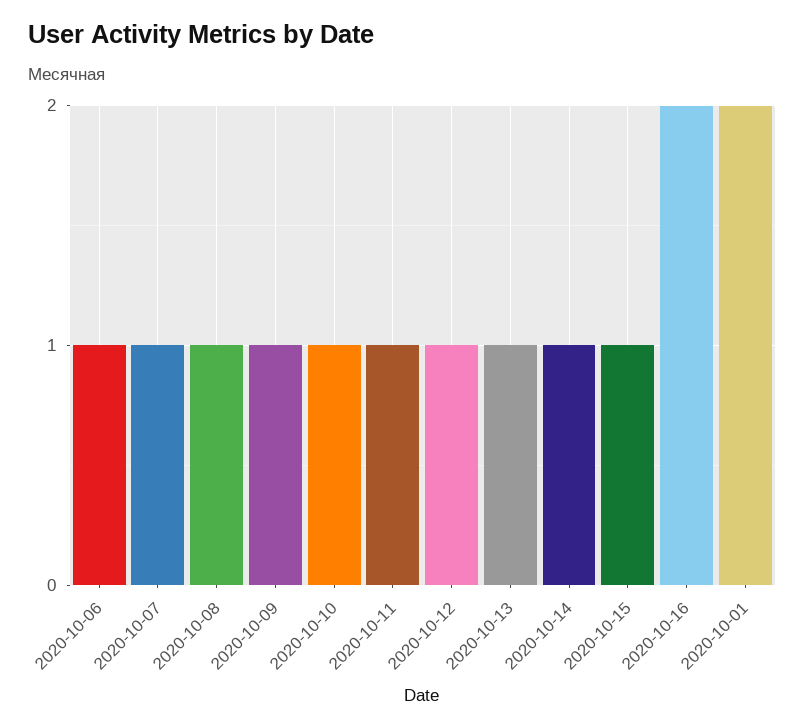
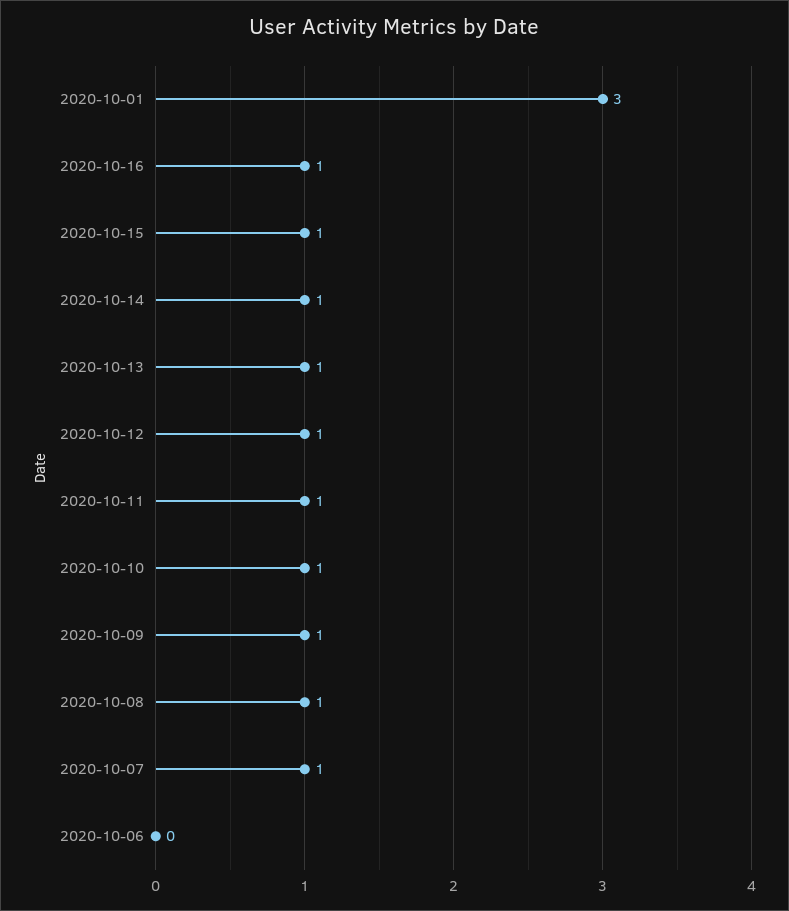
2020-10-06: 1 -> 0
2020-10-16: 2 -> 1
2020-10-01: 2 -> 3

